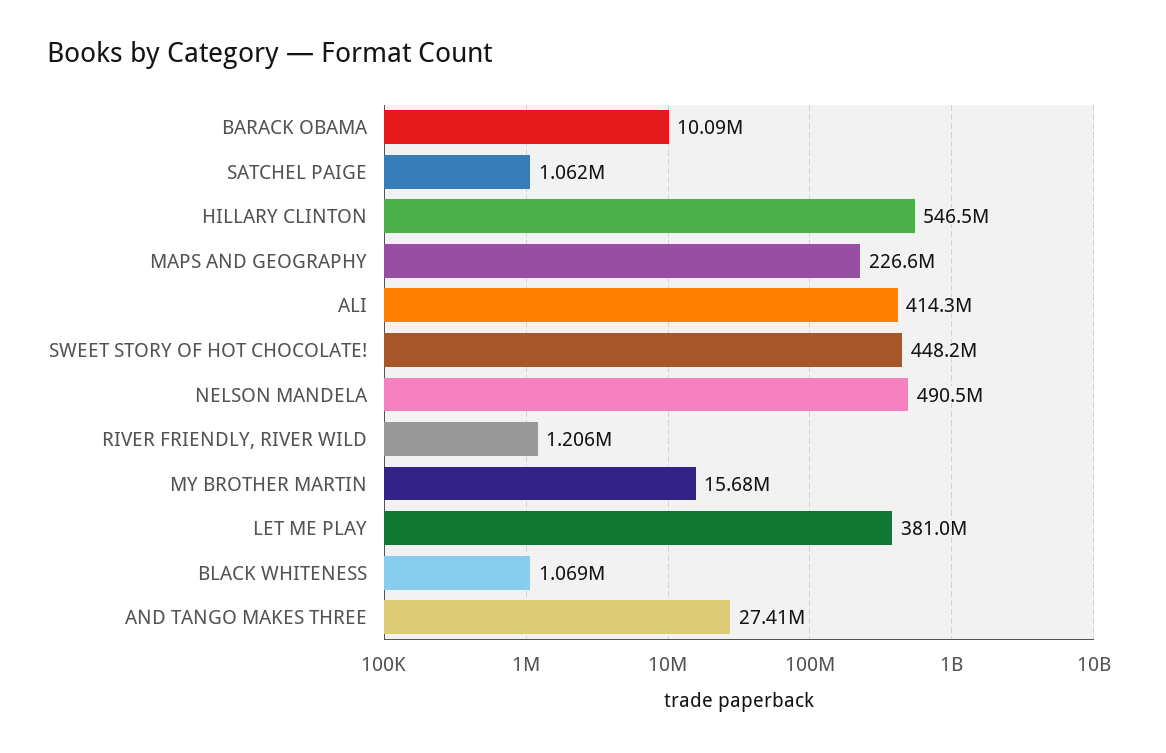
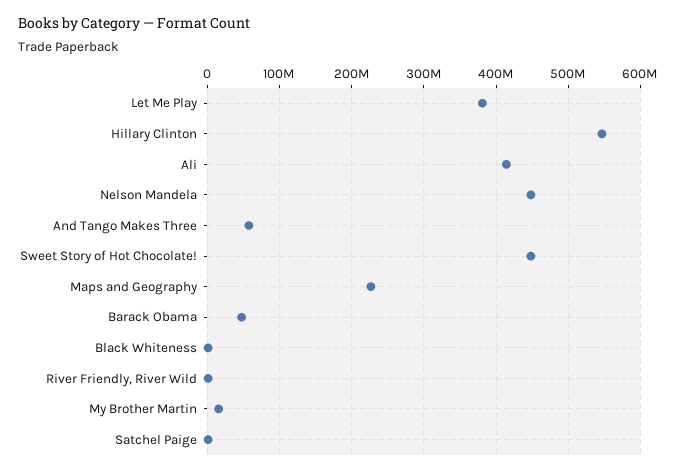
BARACK OBAMA: 10090000 -> 50000000
NELSON MANDELA: 490500000 -> 450000000
AND TANGO MAKES THREE: 27410000 -> 60000000

